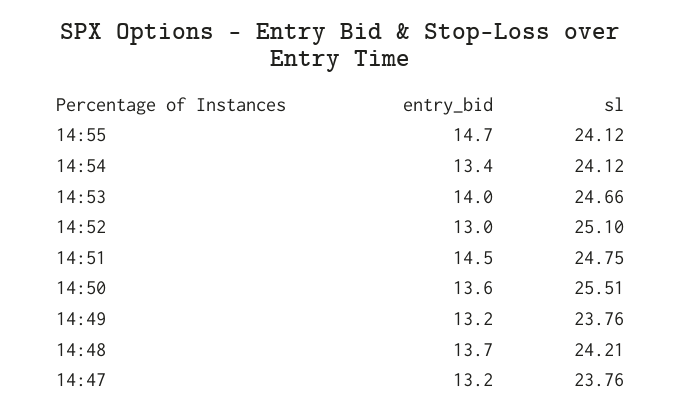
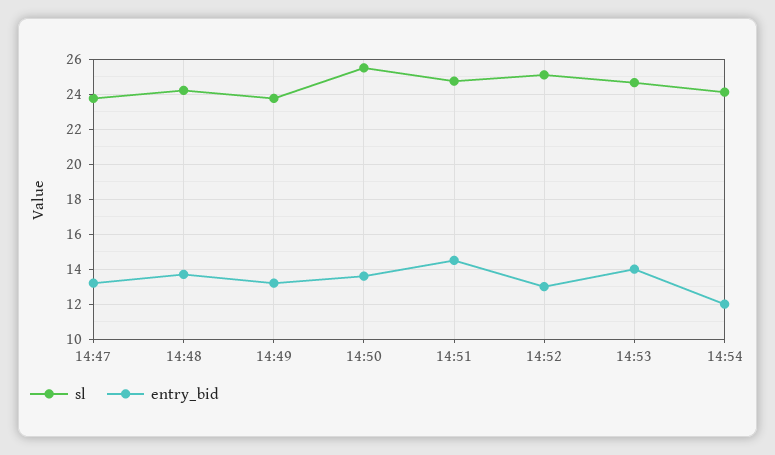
entry_bid, 14:55: 14.7 -> none
sl, 14:55: 24.12 -> none
entry_bid, 14:54: 13.4 -> 12

